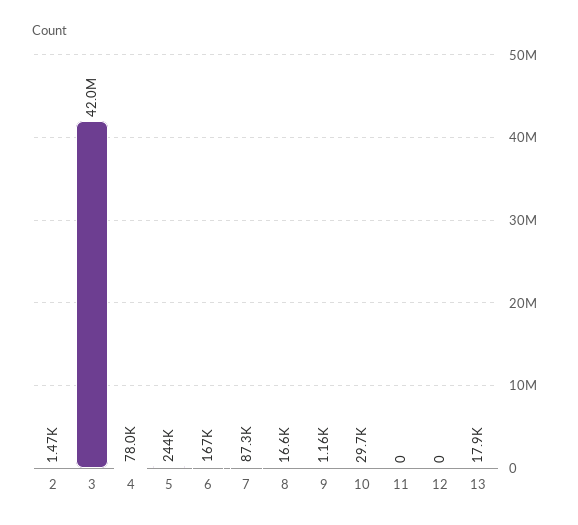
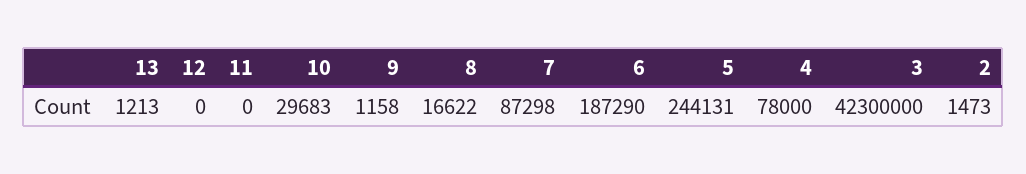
3: 42000000 -> 42300000
6: 167000 -> 187290
13: 17900 -> 1213

